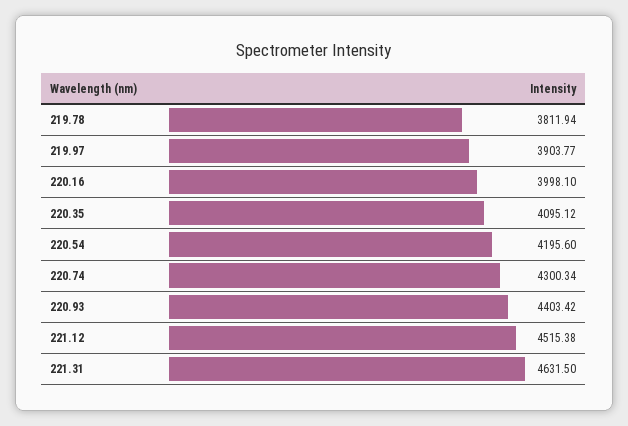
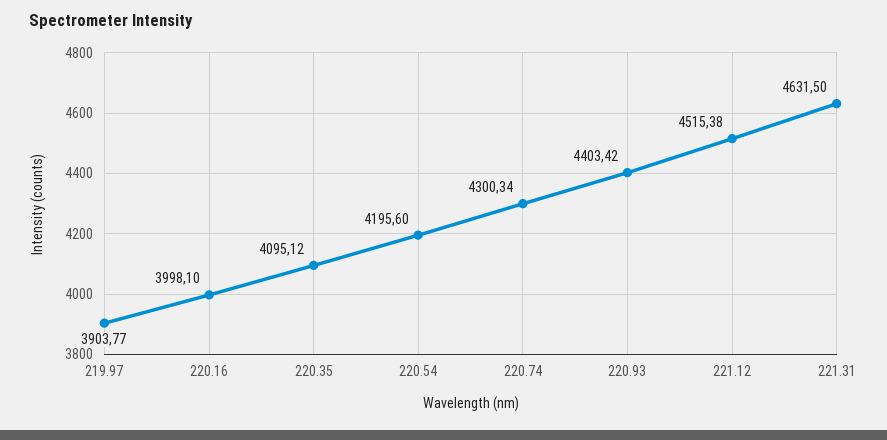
219.78: 3811.94 -> none

